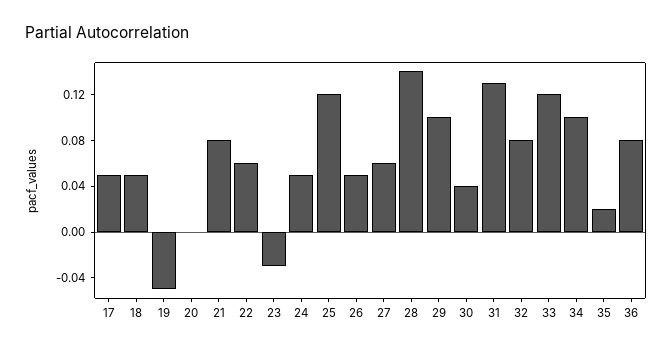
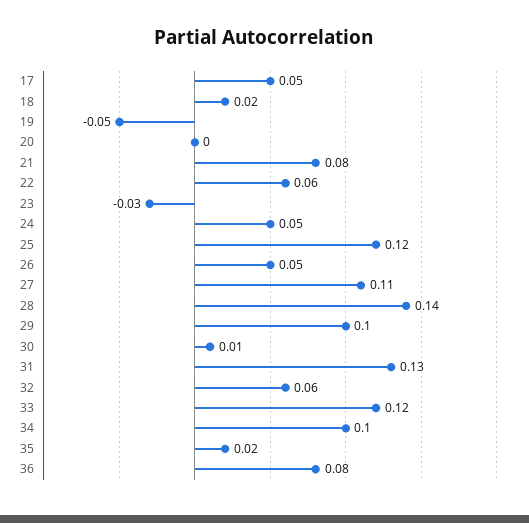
18: 0.05 -> 0.02
27: 0.06 -> 0.11
30: 0.04 -> 0.01
32: 0.08 -> 0.06

